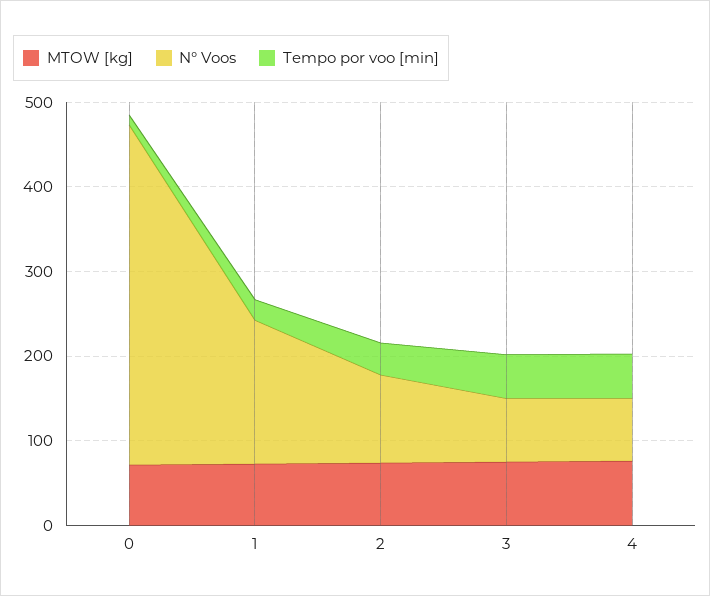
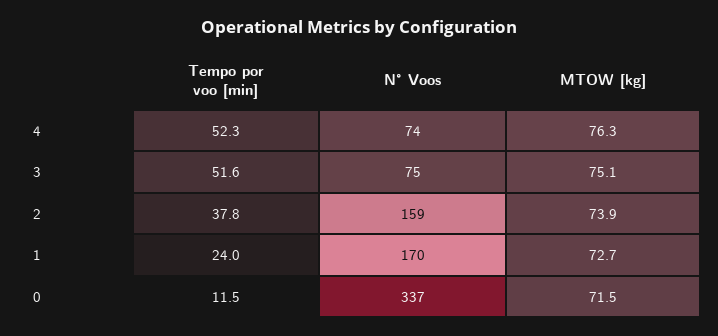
N° Voos, 0: 400 -> 337
N° Voos, 2: 100 -> 159

